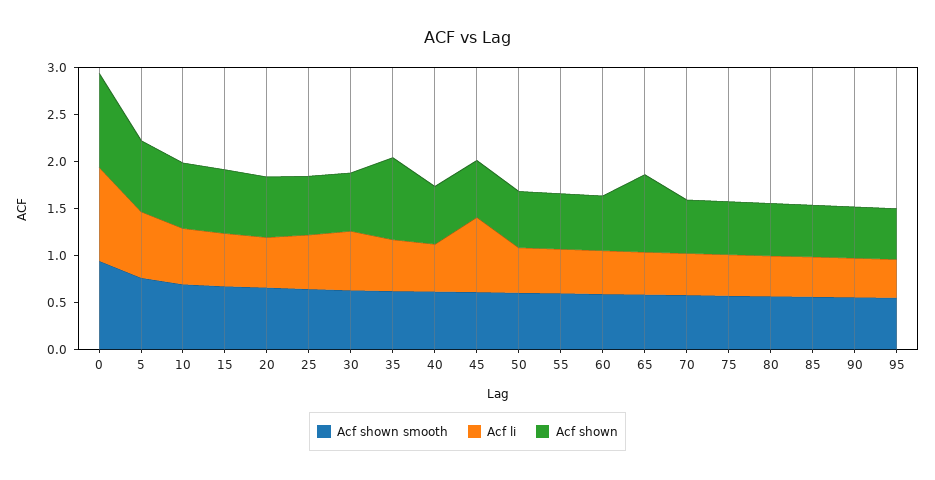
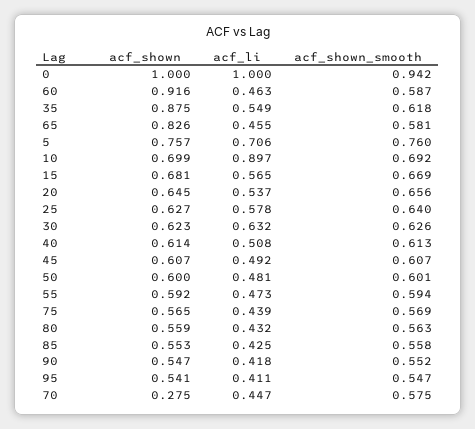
Acf li, 10: 0.6 -> 0.897
Acf li, 45: 0.8 -> 0.492
Acf shown, 60: 0.6 -> 0.916
Acf shown, 70: 0.6 -> 0.275

